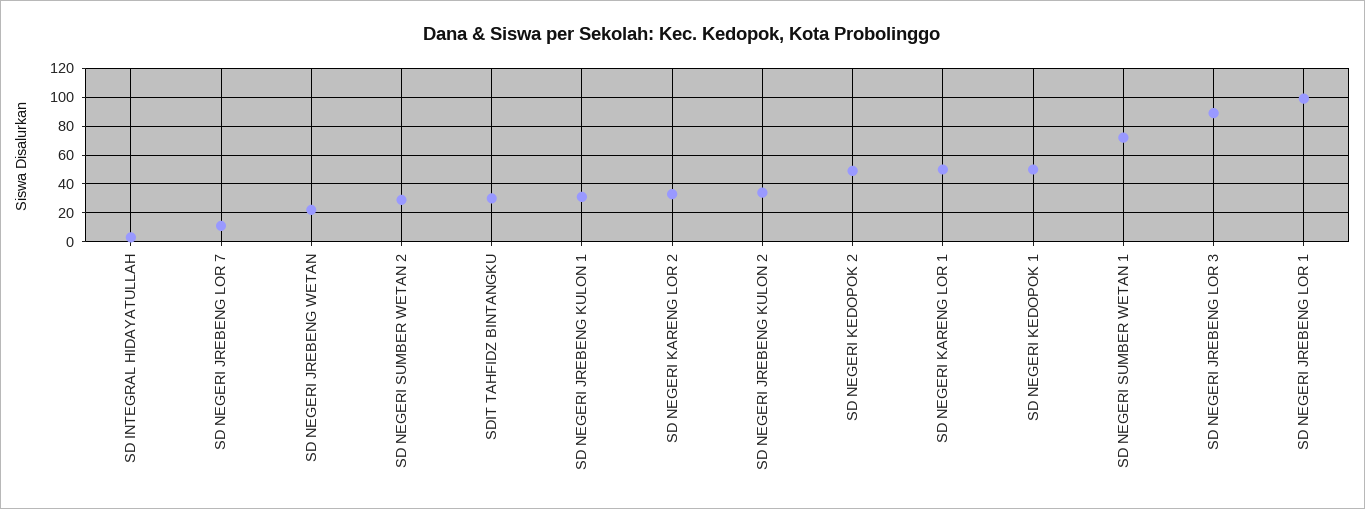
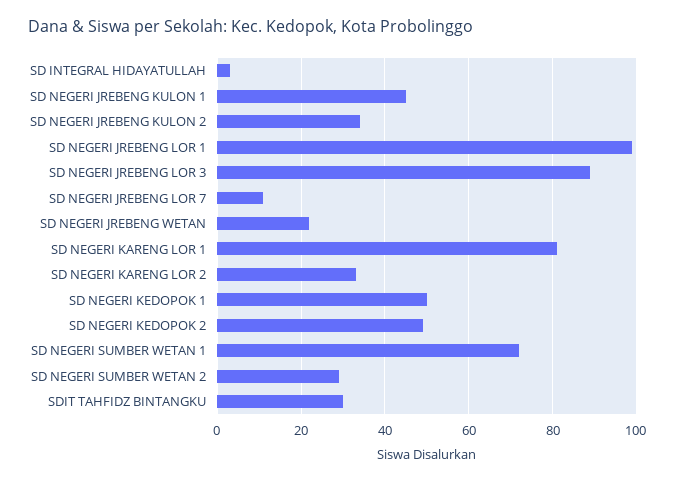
SD NEGERI JREBENG KULON 1: 30 -> 45
SD NEGERI KARENG LOR 1: 50 -> 80

